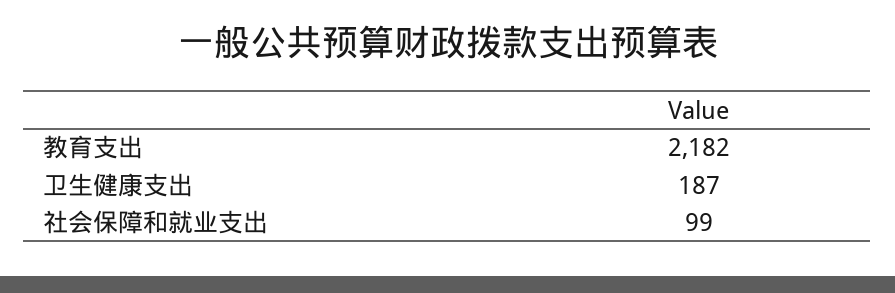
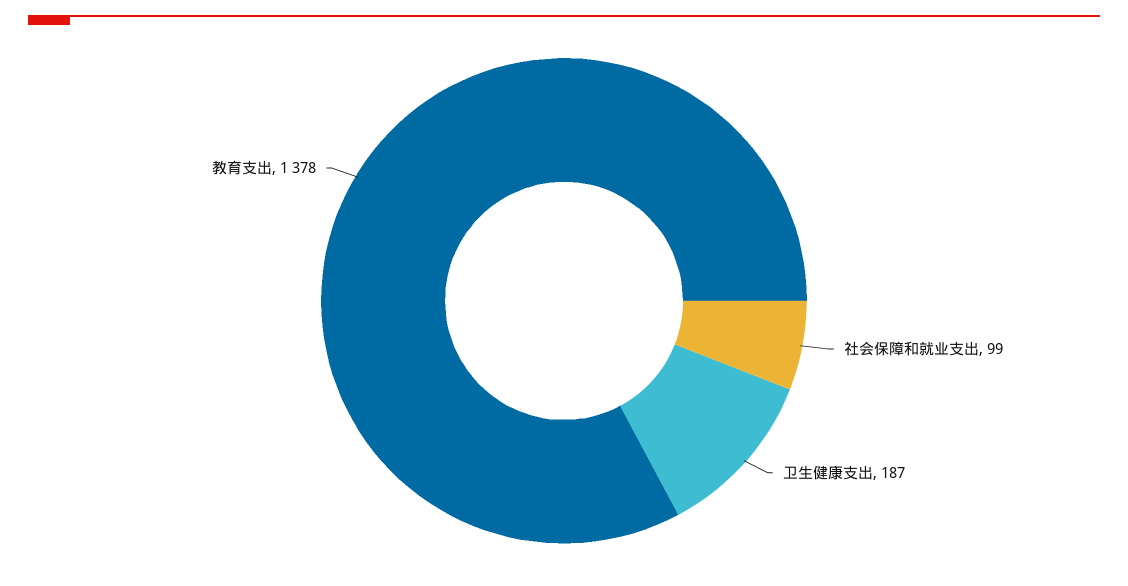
教育支出: 2182 -> 1378

